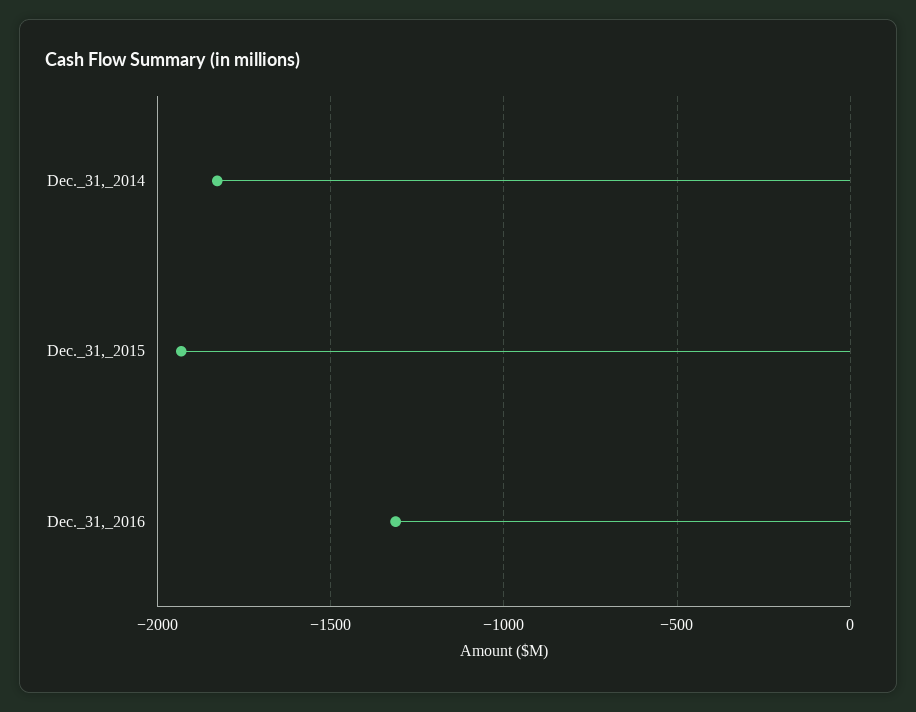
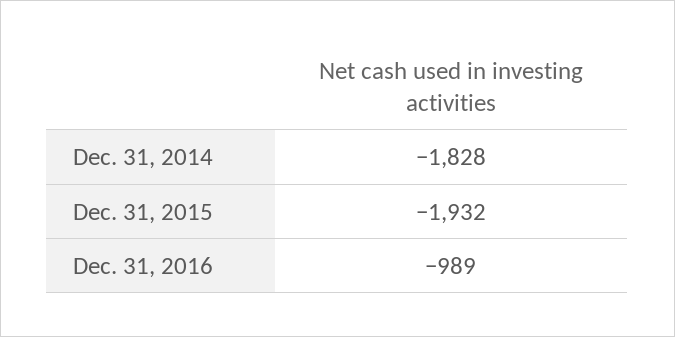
Dec._31,_2016: -1300 -> -989

